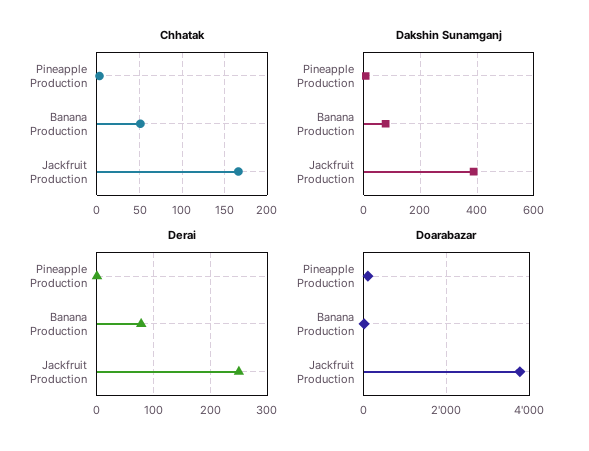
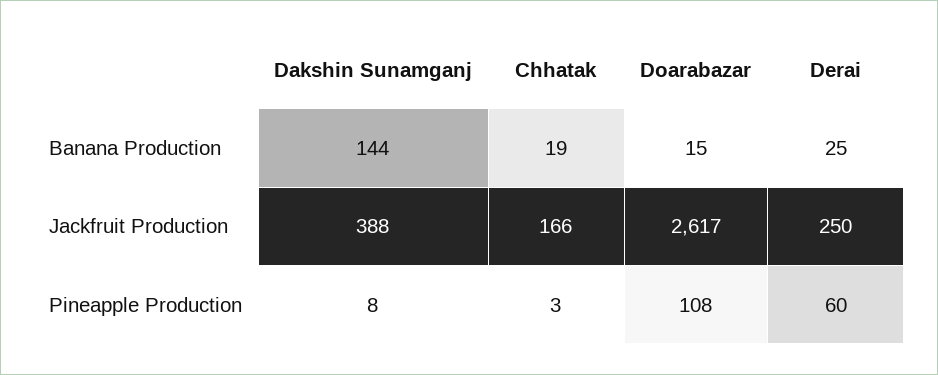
Chhatak, Banana Production: 50 -> 19
Dakshin Sunamganj, Banana Production: 75 -> 144
Derai, Pineapple Production: 0 -> 60
Derai, Banana Production: 80 -> 25
Doarabazar, Jackfruit Production: 3800 -> 2617

